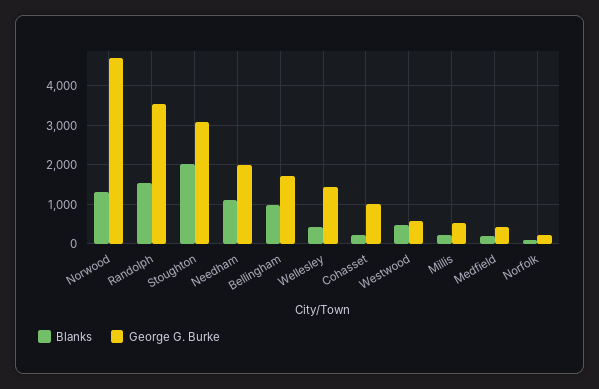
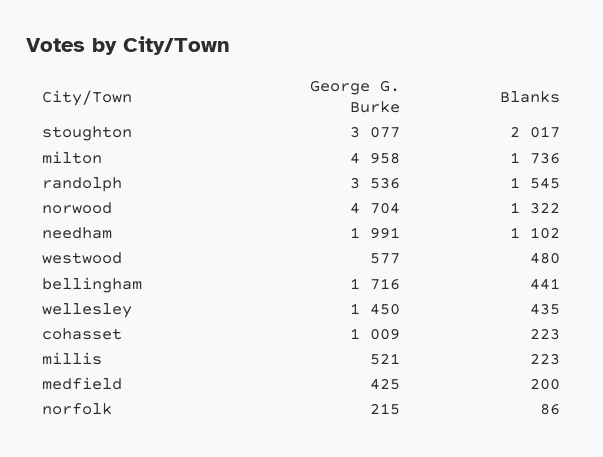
Blanks, Bellingham: 1000 -> 441
George G. Burke, milton: none -> 4958
Blanks, milton: none -> 1736

